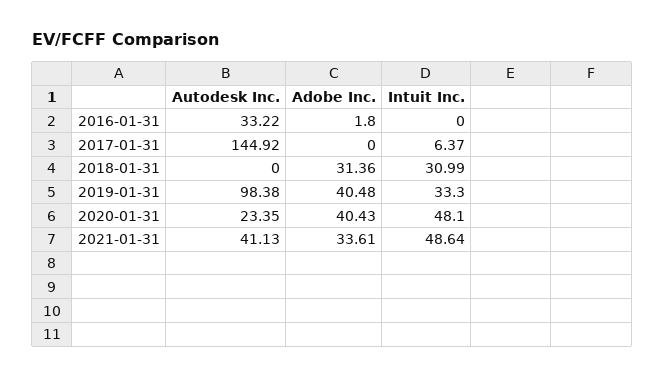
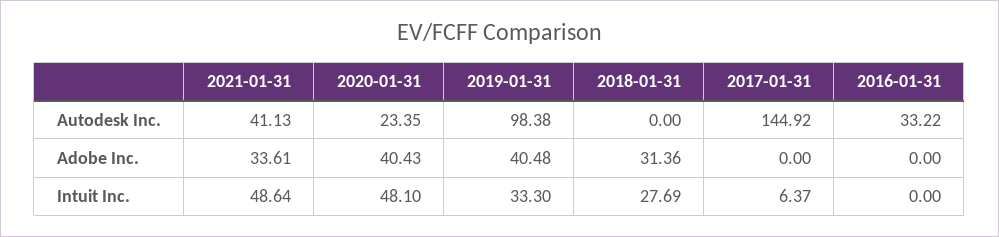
Adobe Inc., 2016-01-31: 1.8 -> 0
Intuit Inc., 2018-01-31: 30.99 -> 27.69

